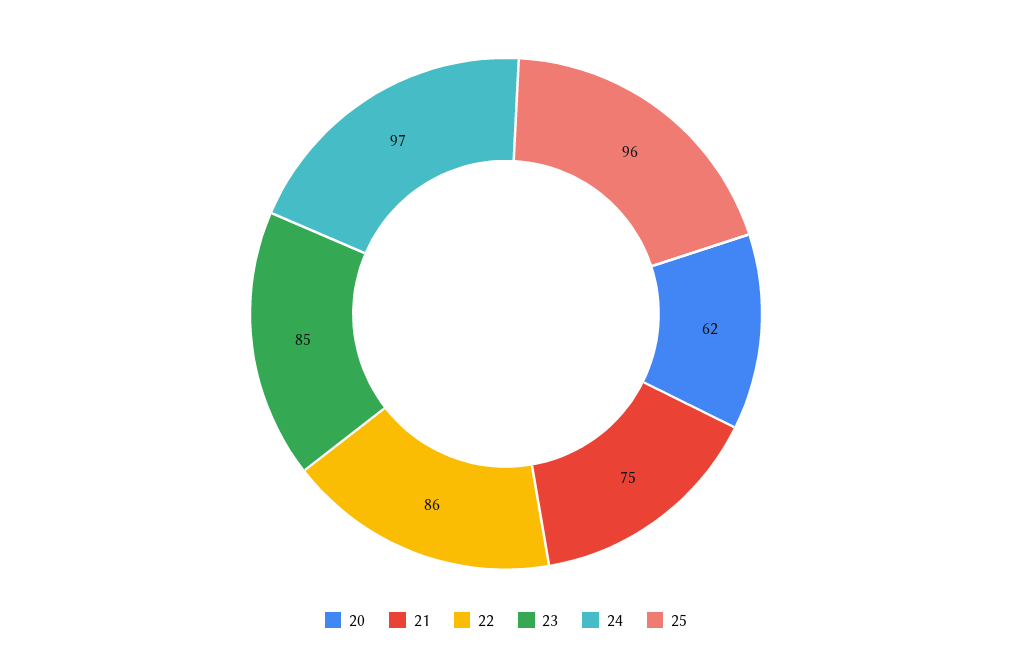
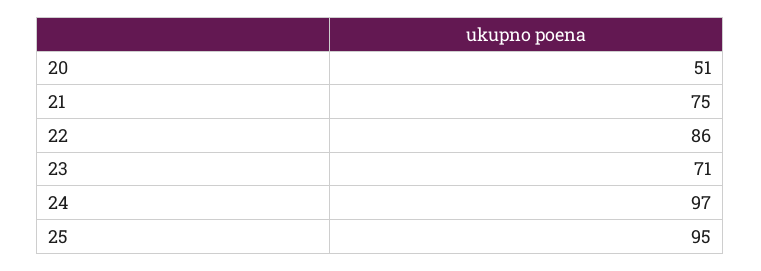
20: 62 -> 51
23: 85 -> 71
25: 96 -> 95

